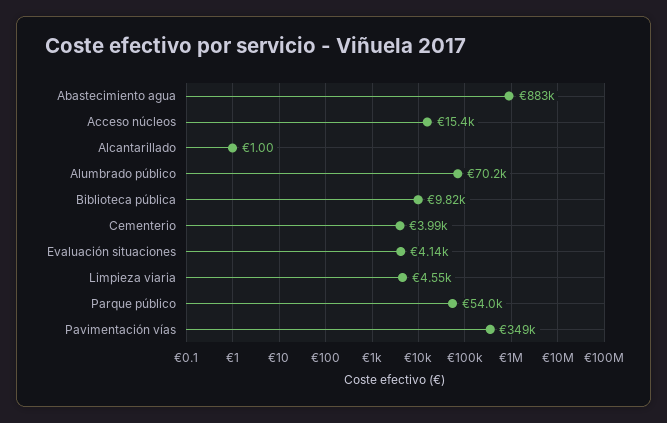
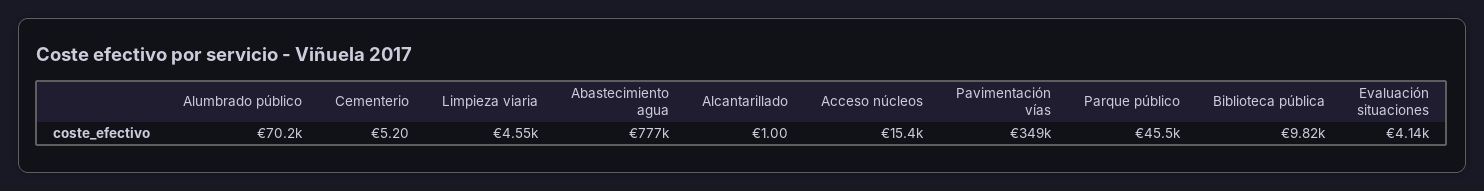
Abastecimiento agua: 883000 -> 777000
Cementerio: 3990 -> 5.2
Parque público: 54000 -> 45500

